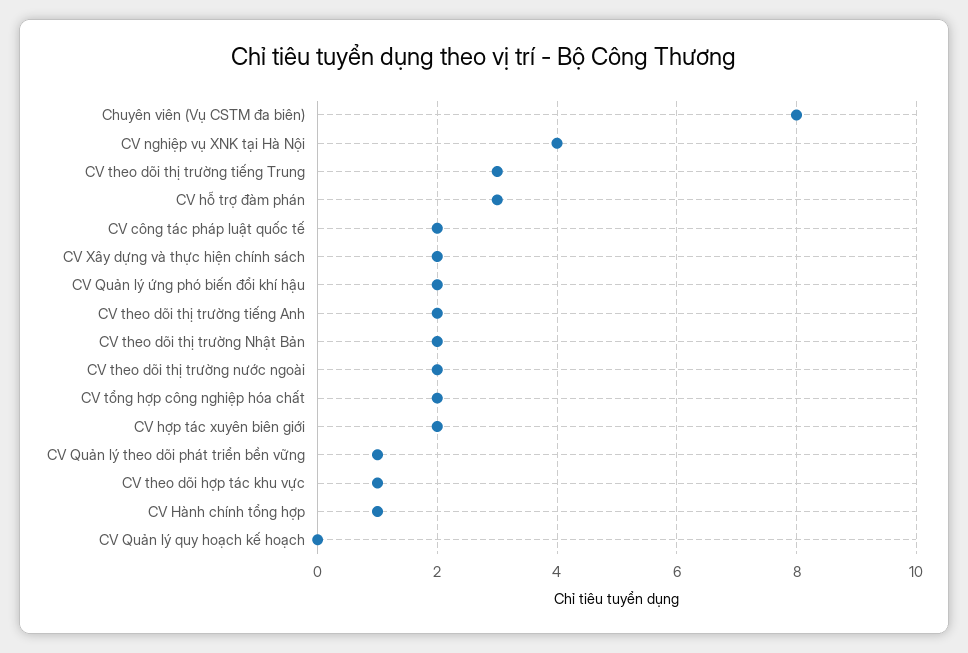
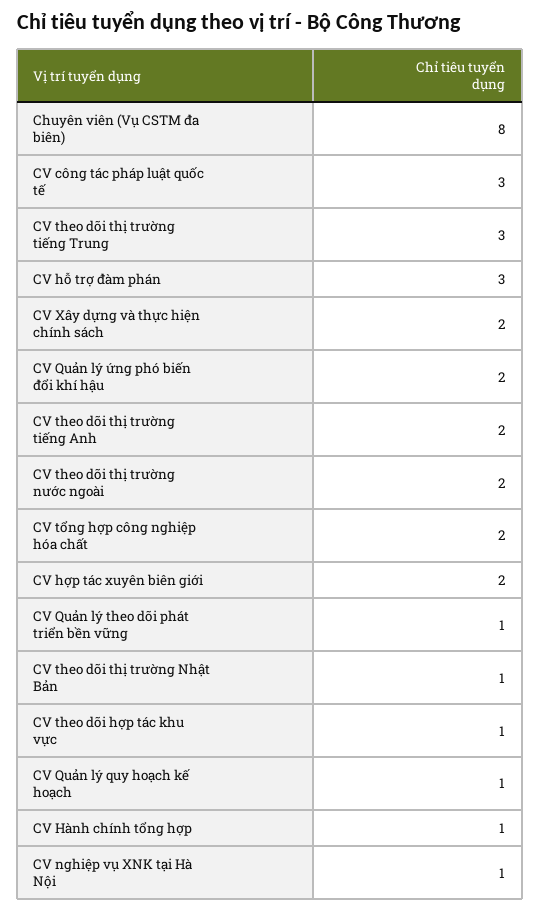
CV nghiệp vụ XNK tại Hà Nội: 4 -> 1
CV công tác pháp luật quốc tế: 2 -> 3
CV theo dõi thị trường Nhật Bản: 2 -> 1
CV Quản lý quy hoạch kế hoạch: 0 -> 1

